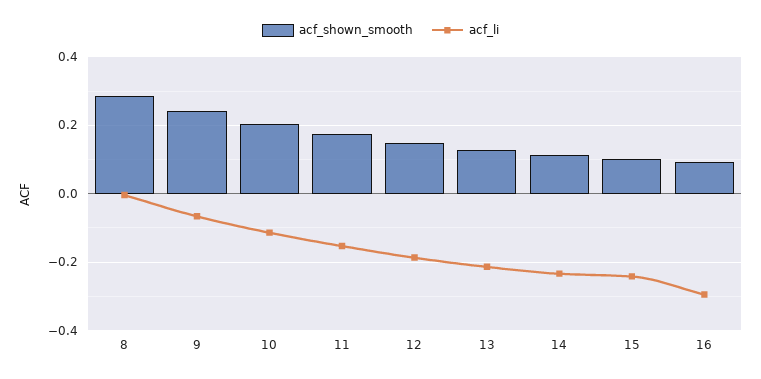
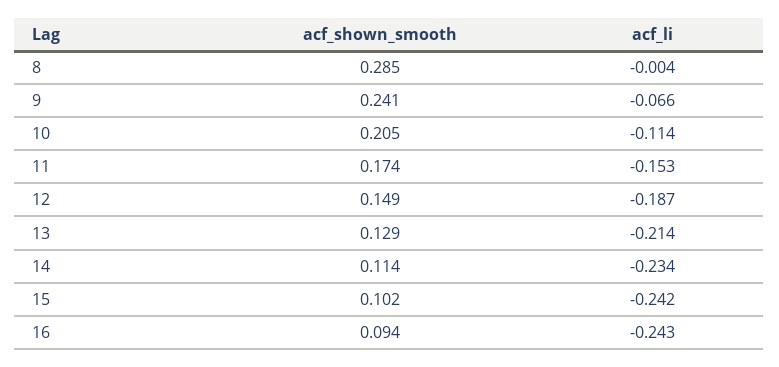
acf_li, 16: -0.3 -> -0.243

